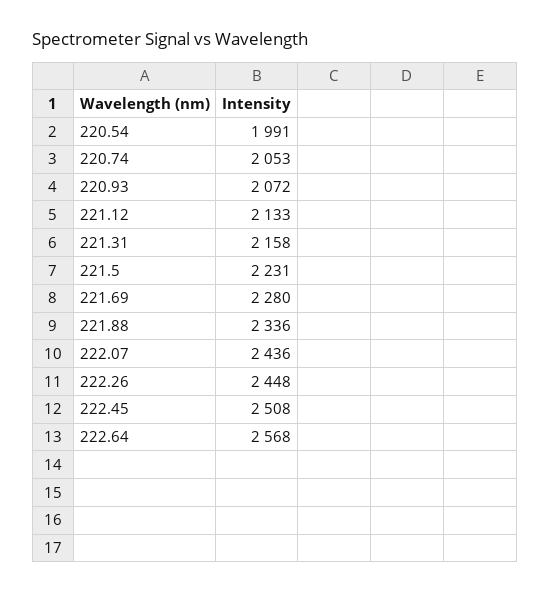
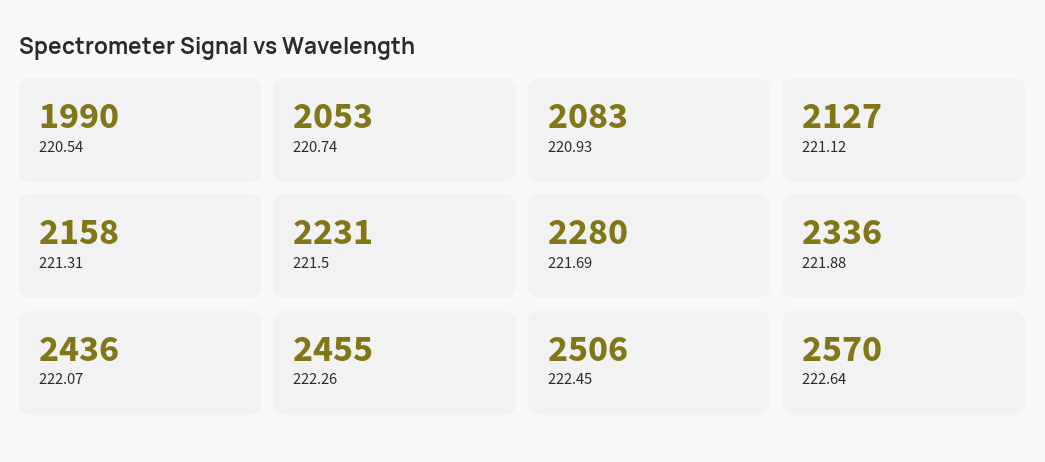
220.54: 1991 -> 1990
220.93: 2072 -> 2083
221.12: 2133 -> 2127
222.26: 2448 -> 2455
222.45: 2508 -> 2506
222.64: 2568 -> 2570

